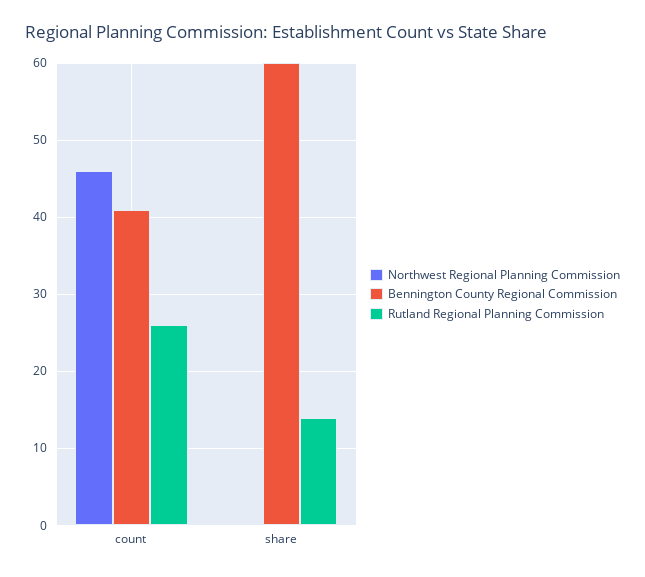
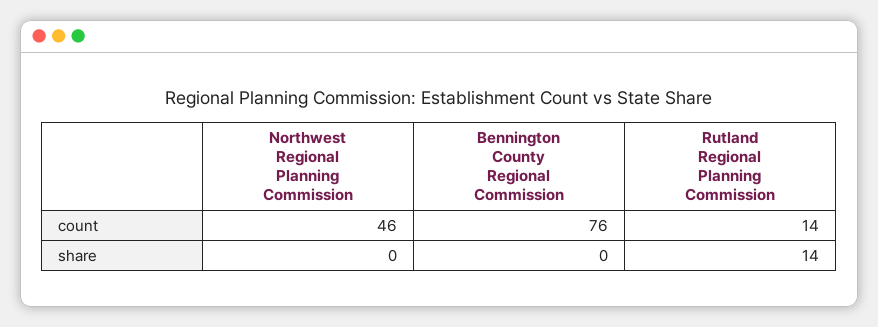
Bennington County Regional Commission, count: 41 -> 76
Rutland Regional Planning Commission, count: 26 -> 14
Bennington County Regional Commission, share: 60 -> 0

